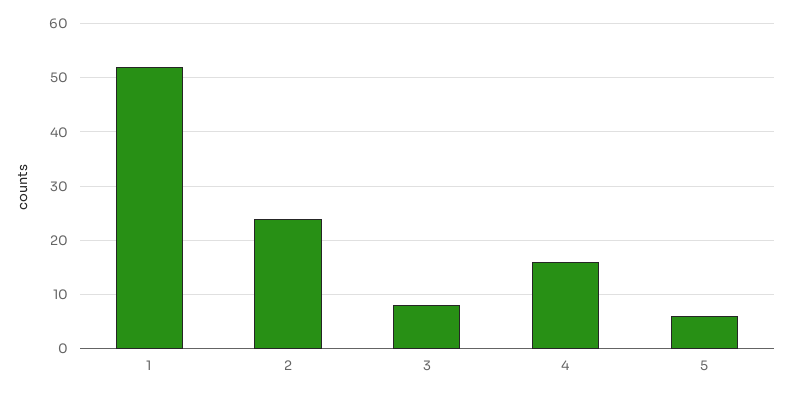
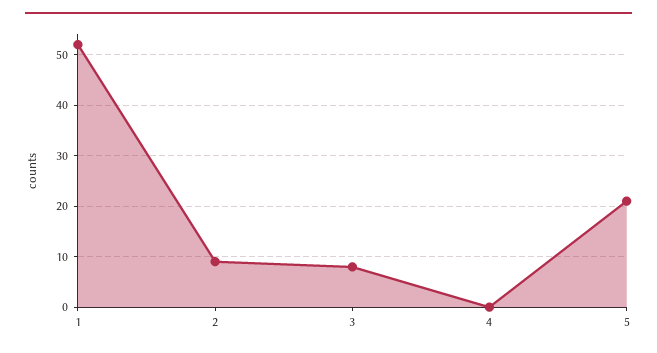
2: 25 -> 10
4: 15 -> 0
5: 5 -> 20

